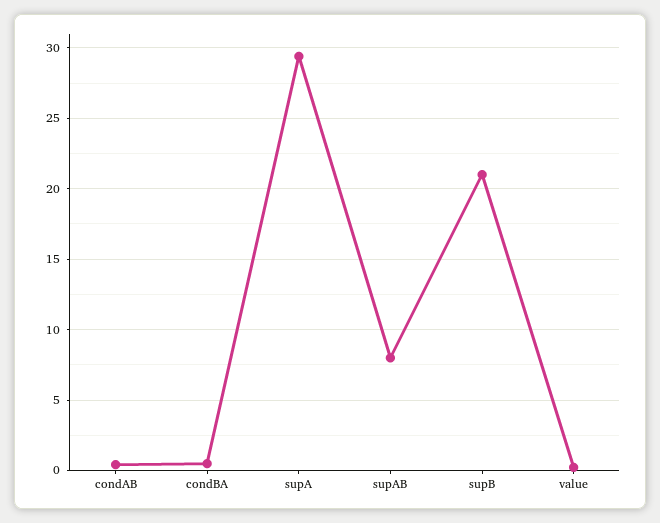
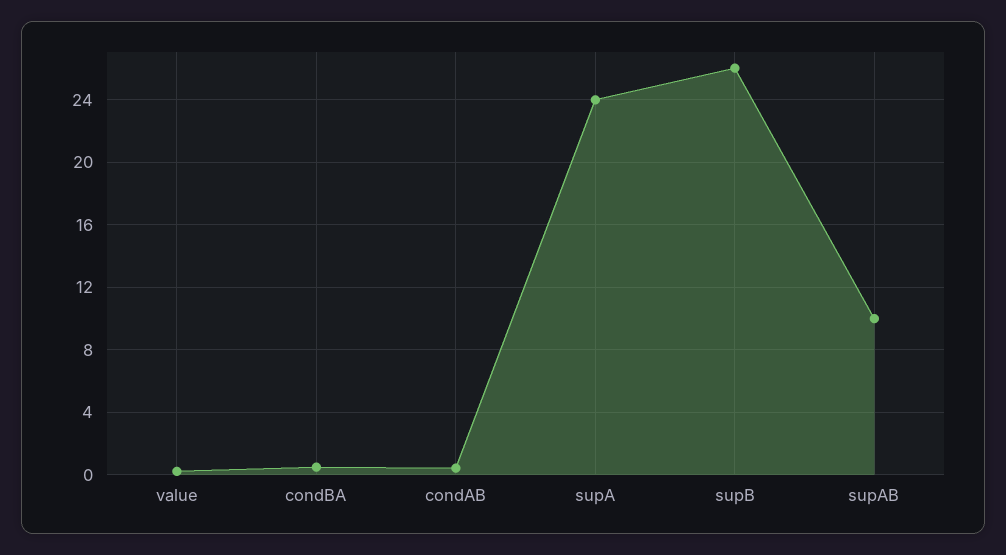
supA: 29.5 -> 24
supAB: 8 -> 10
supB: 21 -> 26

